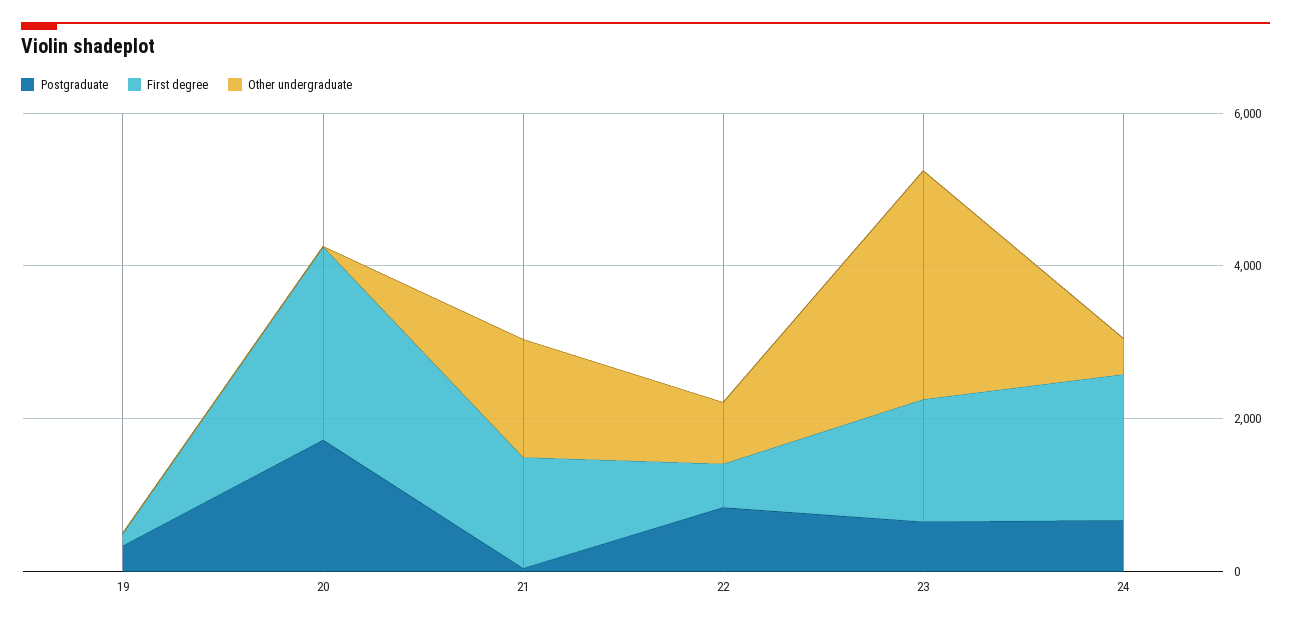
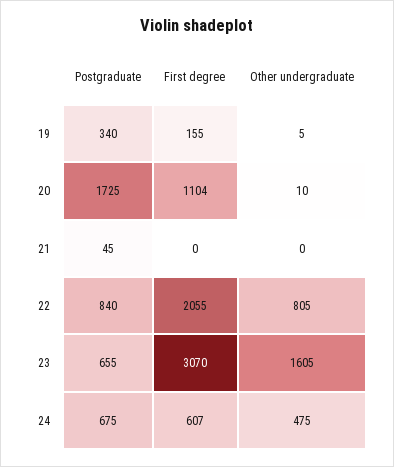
First degree, 20: 2500 -> 1104
First degree, 21: 1500 -> 0
Other undergraduate, 21: 1500 -> 0
First degree, 22: 500 -> 2055
First degree, 23: 1500 -> 3070
Other undergraduate, 23: 3000 -> 1605
First degree, 24: 2000 -> 607

